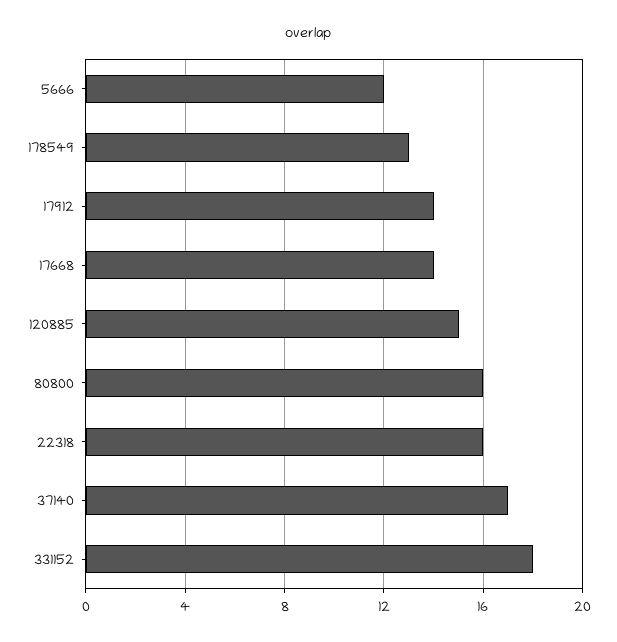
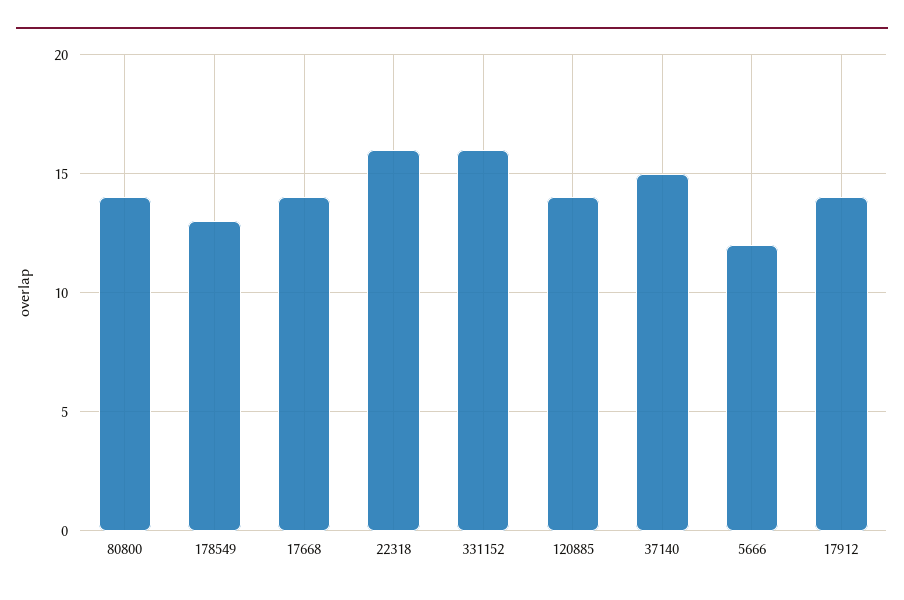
120885: 15 -> 14
80800: 16 -> 14
37140: 17 -> 15
331152: 18 -> 16

